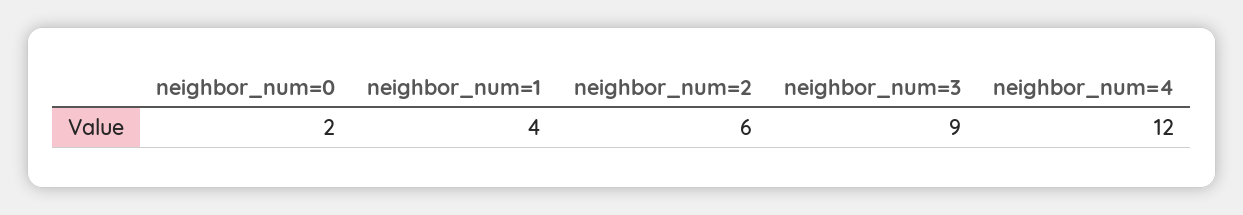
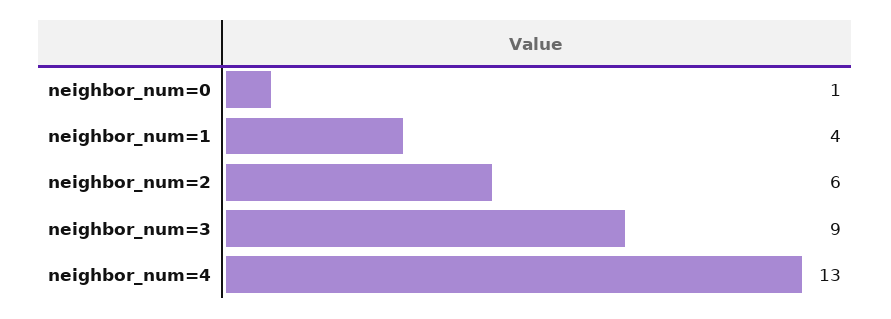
neighbor_num=0: 2 -> 1
neighbor_num=4: 12 -> 13

